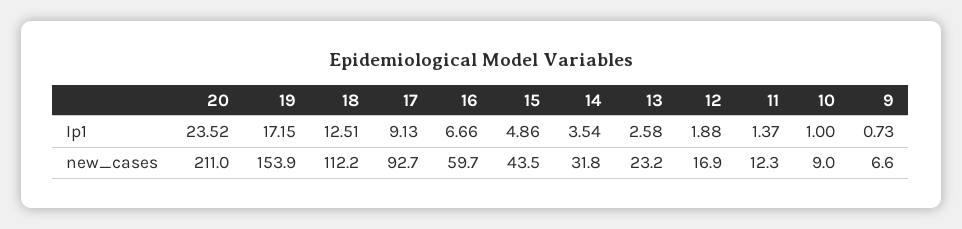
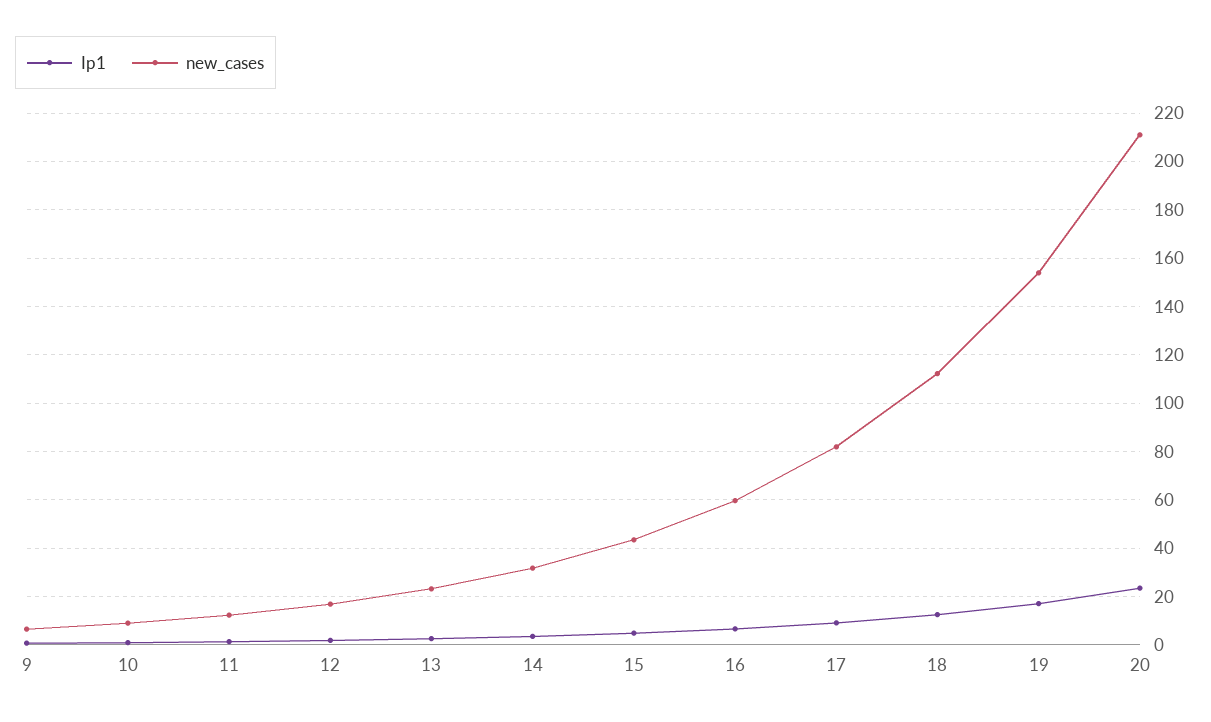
new_cases, 17: 92.7 -> 82.5

